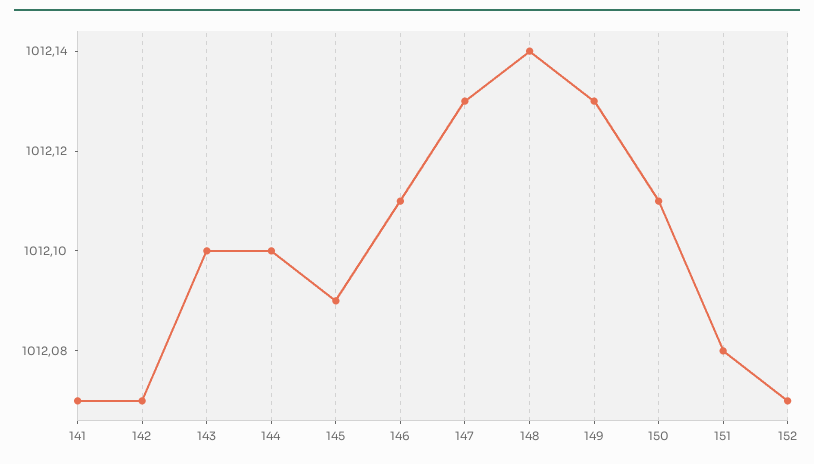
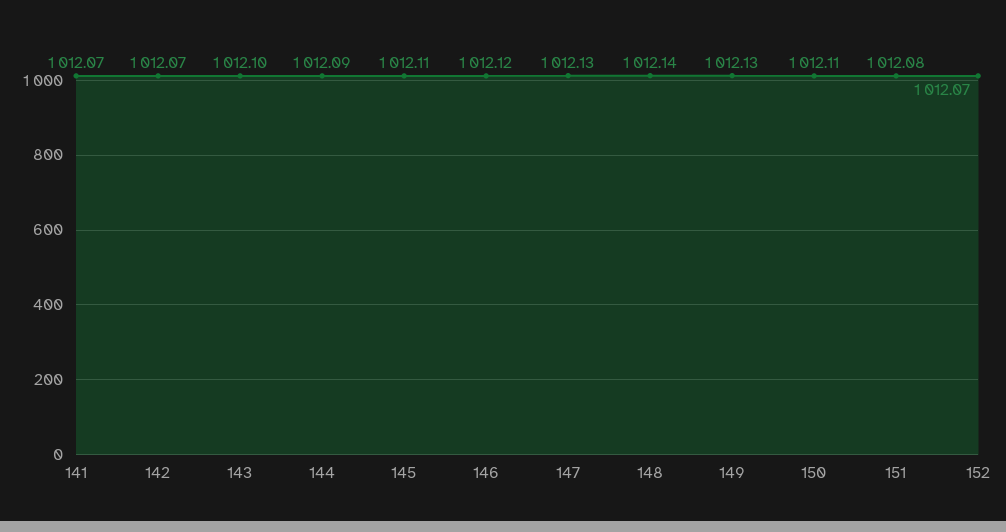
144: 1012.1 -> 1012.09
145: 1012.09 -> 1012.11
146: 1012.11 -> 1012.12

